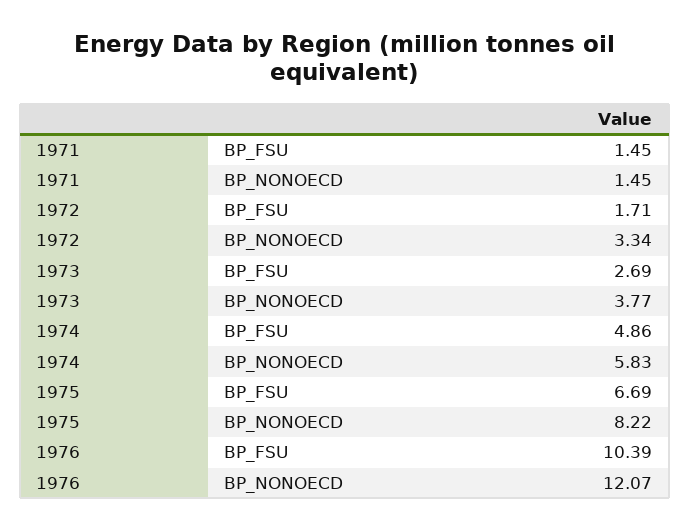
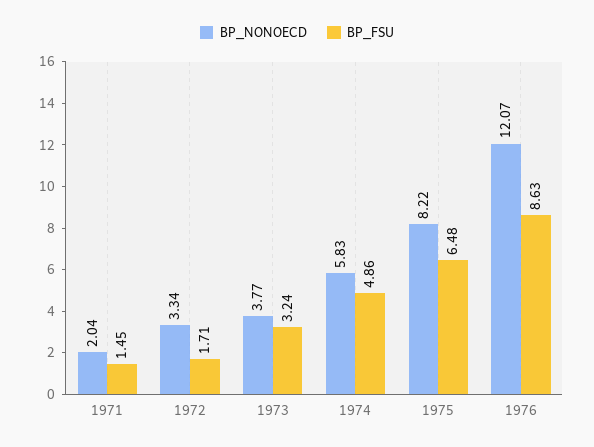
BP_NONOECD, 1971: 1.45 -> 2.04
BP_FSU, 1973: 2.69 -> 3.24
BP_FSU, 1975: 6.69 -> 6.48
BP_FSU, 1976: 10.39 -> 8.63

